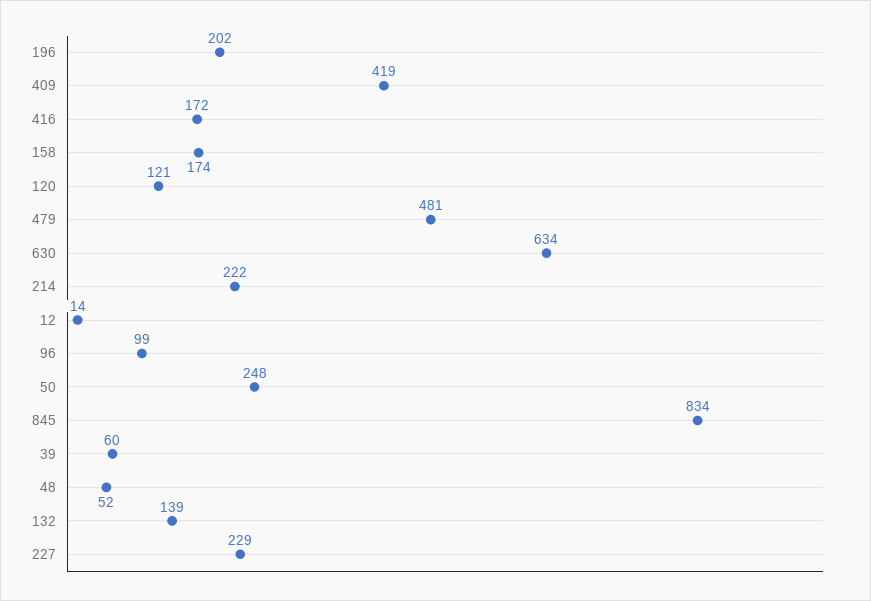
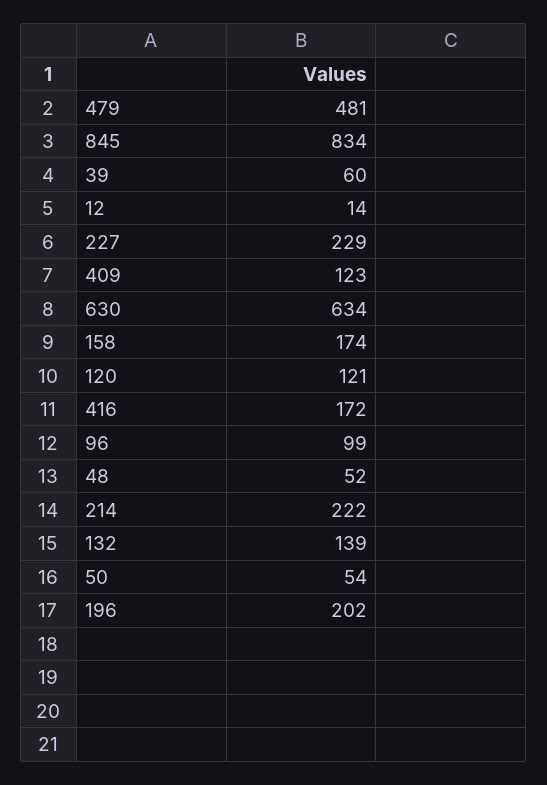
409: 419 -> 123
50: 248 -> 54

